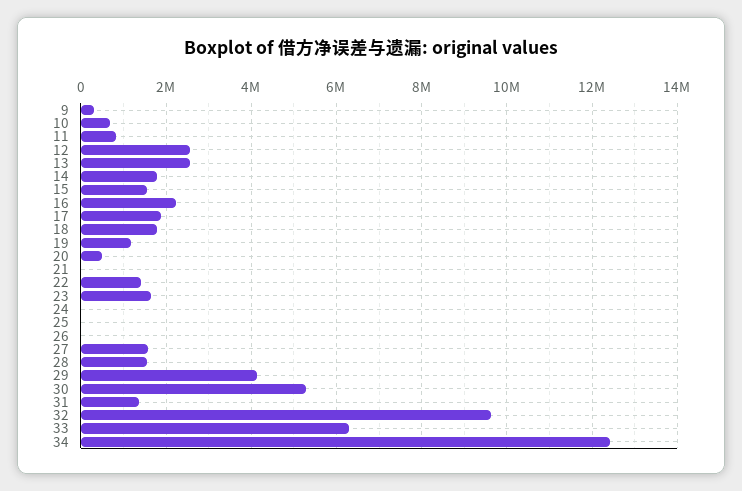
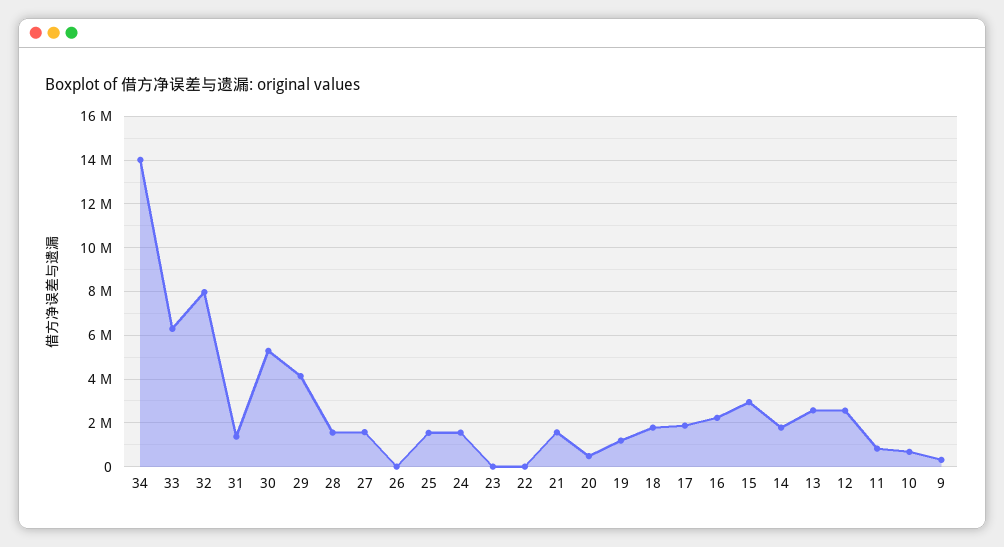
15: 1600000 -> 3000000
21: 0 -> 1500000
22: 1400000 -> 0
23: 1600000 -> 0
24: 0 -> 1500000
25: 0 -> 1500000
32: 9600000 -> 8000000
34: 12400000 -> 14000000

